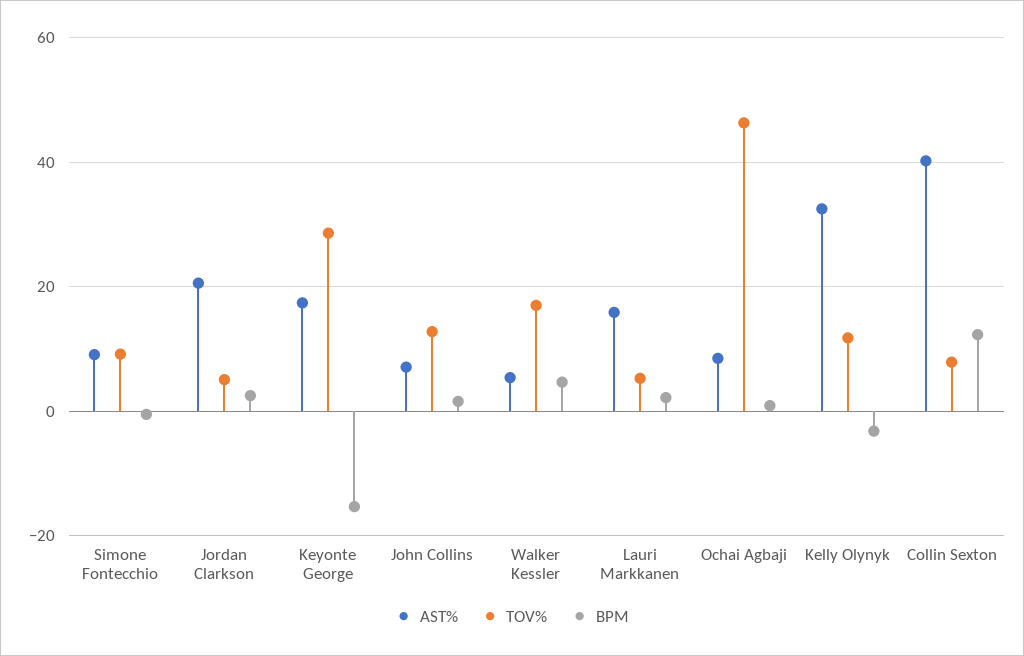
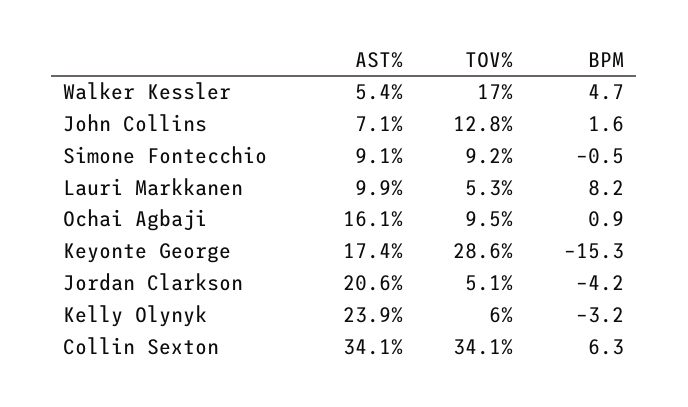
BPM, Jordan Clarkson: 2 -> -4.2
AST%, Lauri Markkanen: 16 -> 9.9
BPM, Lauri Markkanen: 2 -> 8.2
AST%, Ochai Agbaji: 8 -> 16.1
TOV%, Ochai Agbaji: 46 -> 9.5
AST%, Kelly Olynyk: 32 -> 23.9
TOV%, Kelly Olynyk: 12 -> 6
AST%, Collin Sexton: 40 -> 34.1
TOV%, Collin Sexton: 8 -> 34.1
BPM, Collin Sexton: 12 -> 6.3

